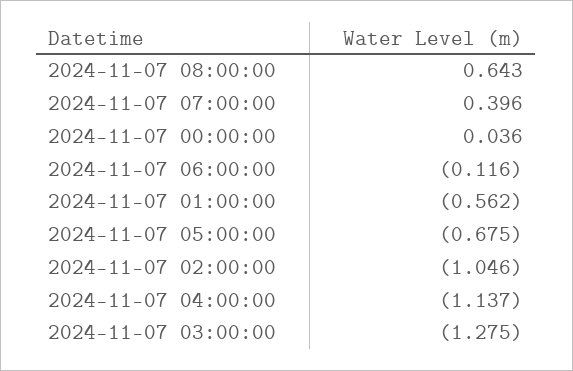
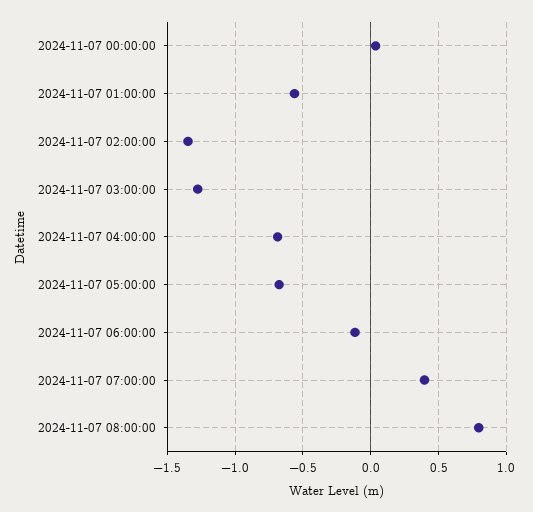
2024-11-07 08:00:00: 0.643 -> 0.8
2024-11-07 02:00:00: -1.046 -> -1.35
2024-11-07 04:00:00: -1.137 -> -0.7

